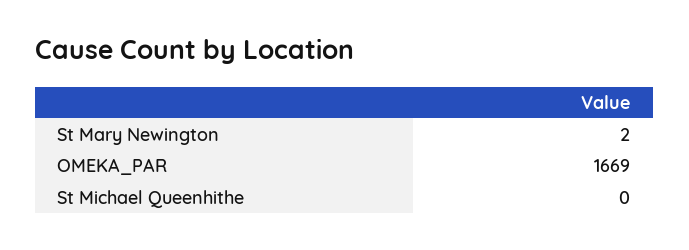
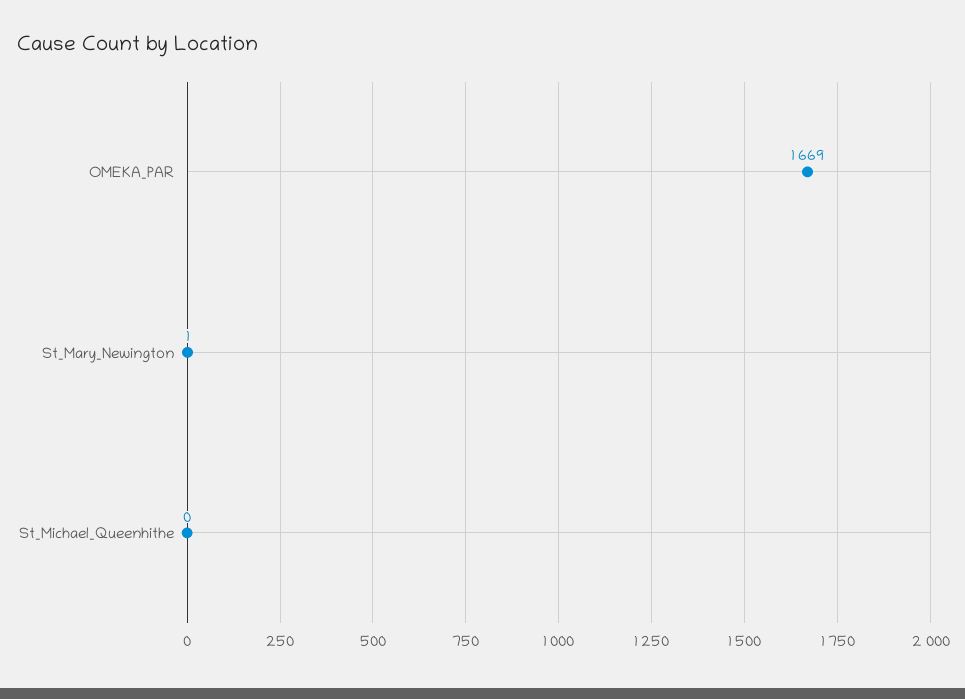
St Mary Newington: 2 -> 1

